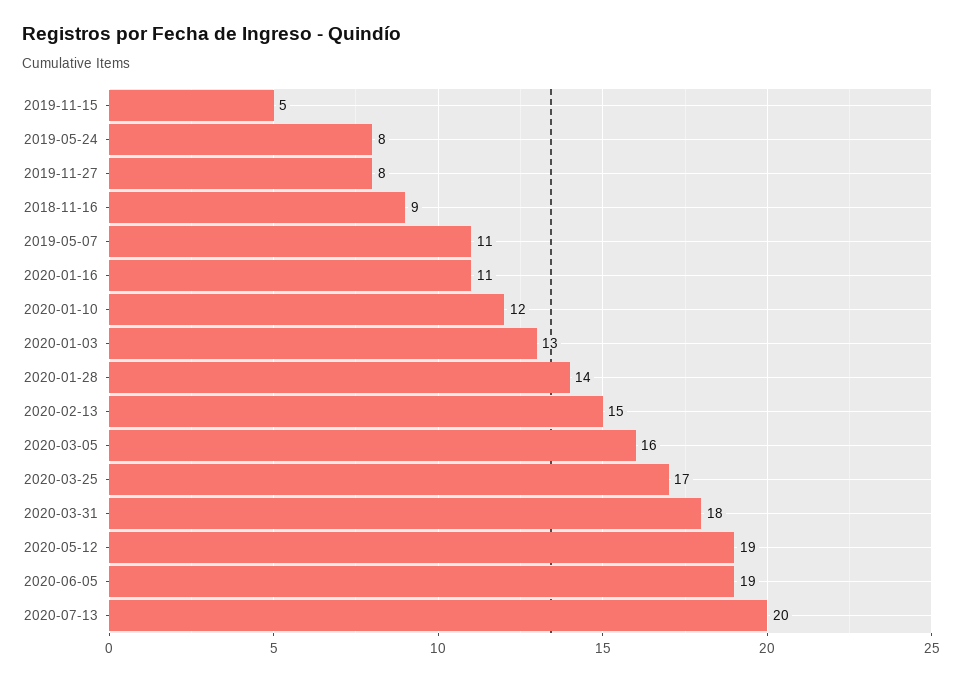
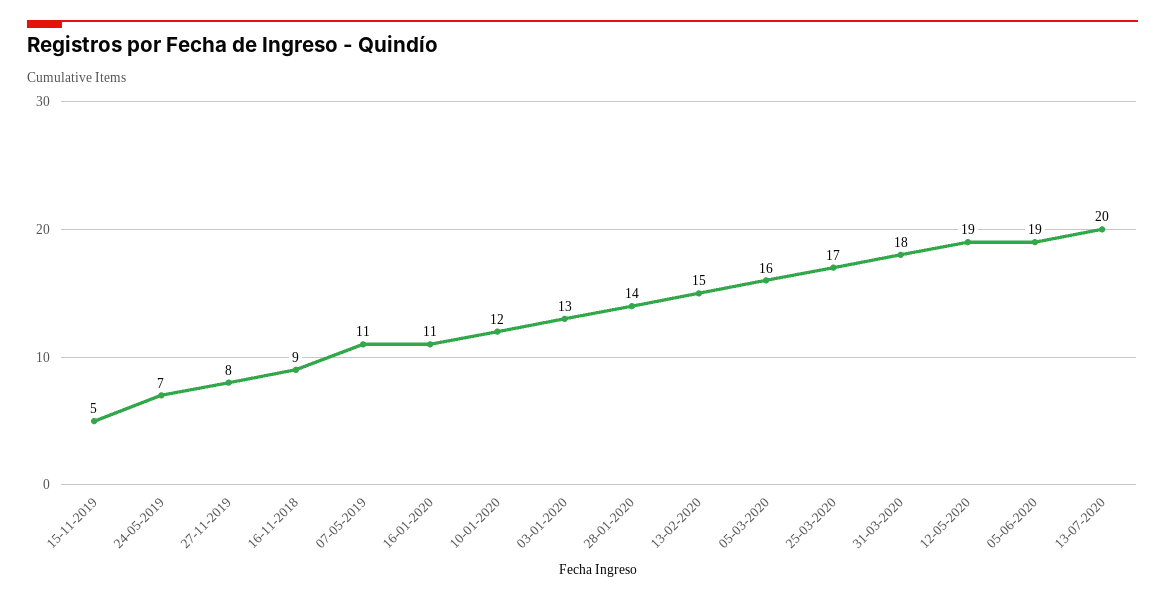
2019-05-24: 8 -> 7

